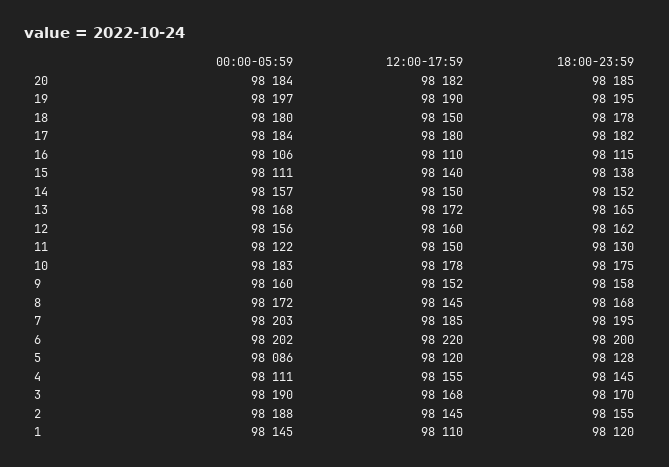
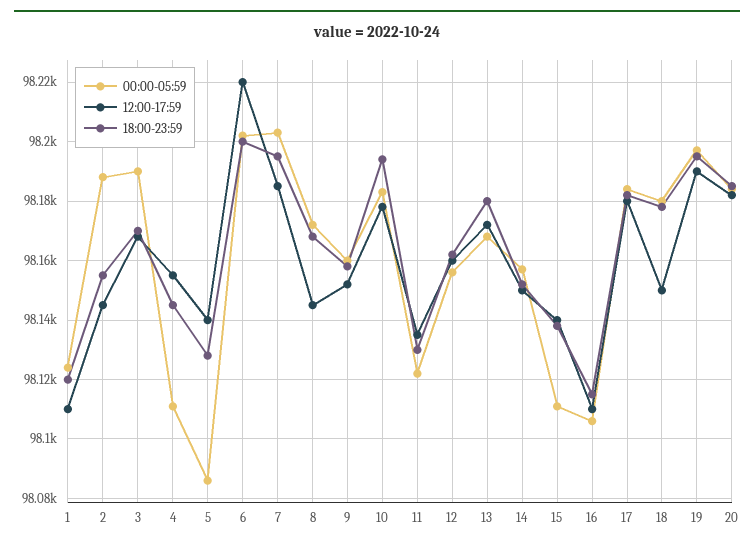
18:00-23:59, 13: 98165 -> 98180
12:00-17:59, 11: 98150 -> 98135
18:00-23:59, 10: 98175 -> 98195
12:00-17:59, 5: 98120 -> 98140
00:00-05:59, 1: 98145 -> 98125

